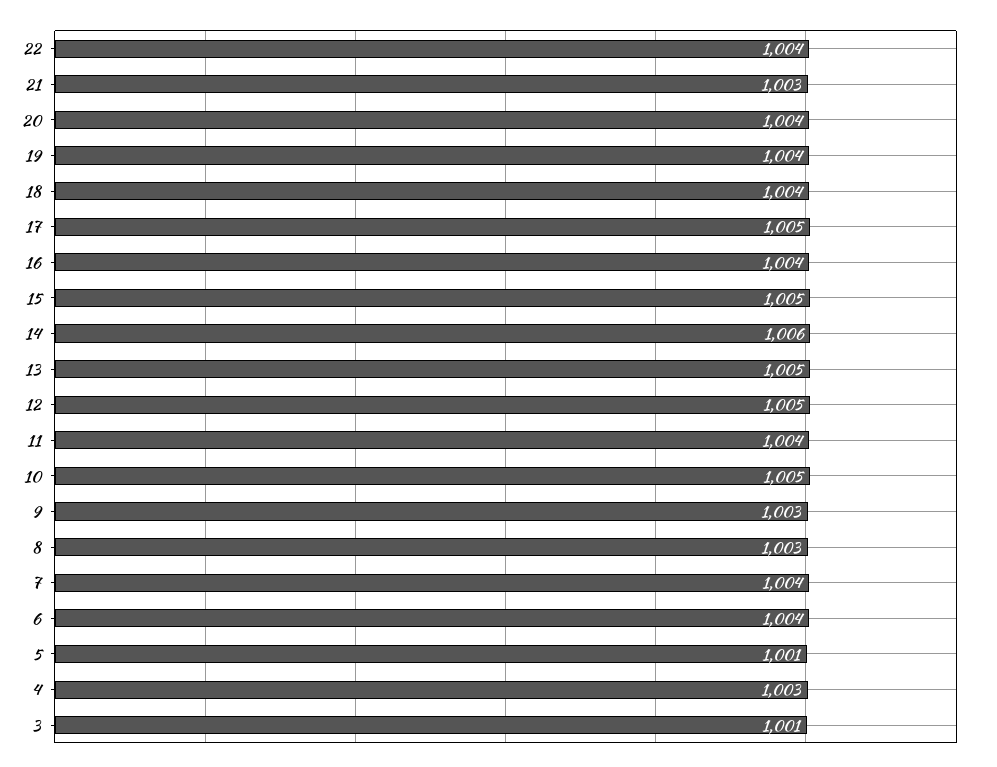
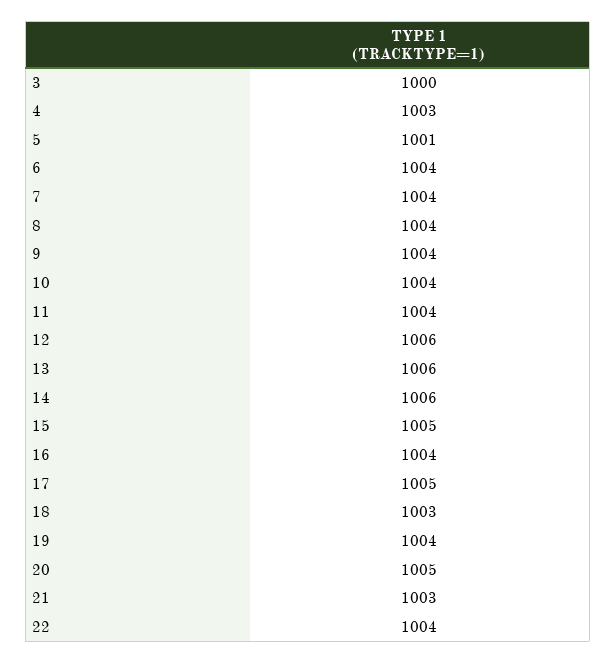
20: 1004 -> 1005
18: 1004 -> 1003
13: 1005 -> 1006
12: 1005 -> 1006
10: 1005 -> 1004
9: 1003 -> 1004
8: 1003 -> 1004
3: 1001 -> 1000

